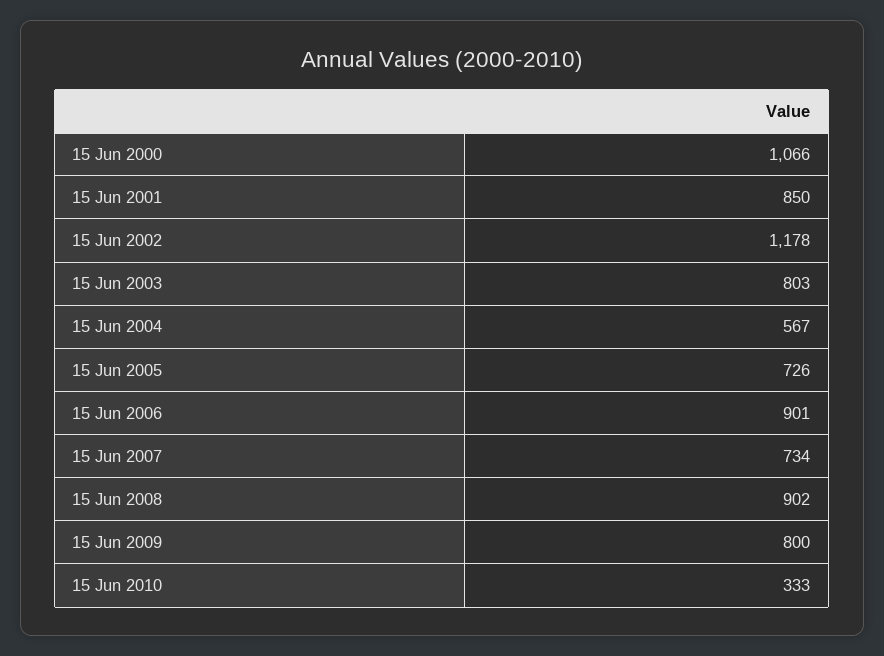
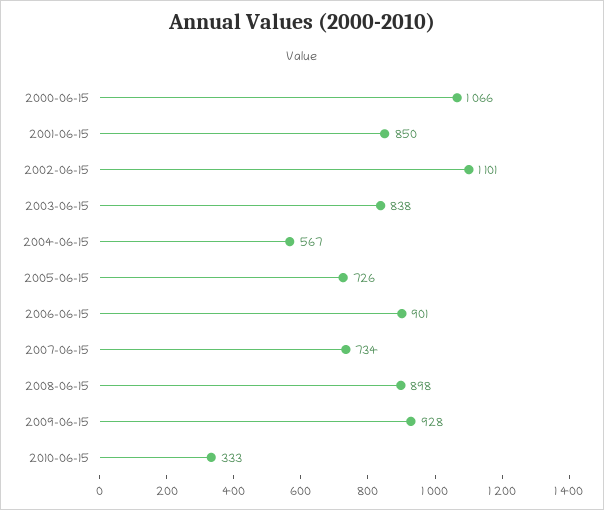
15 Jun 2002: 1178 -> 1101
15 Jun 2003: 803 -> 838
15 Jun 2008: 902 -> 898
15 Jun 2009: 800 -> 928

